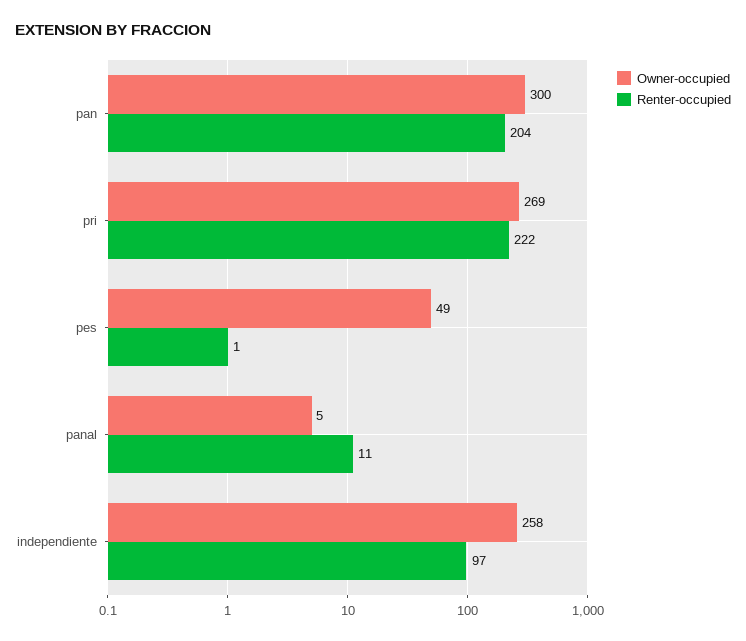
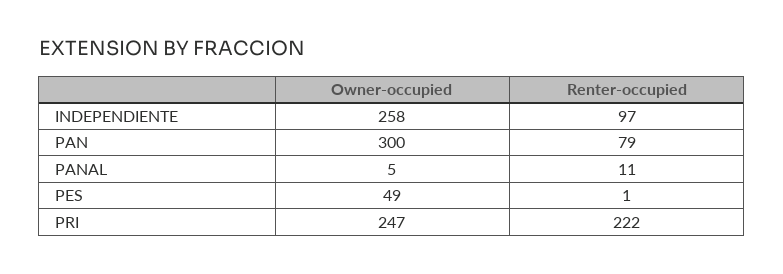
Renter-occupied, pan: 204 -> 79
Owner-occupied, pri: 269 -> 247

